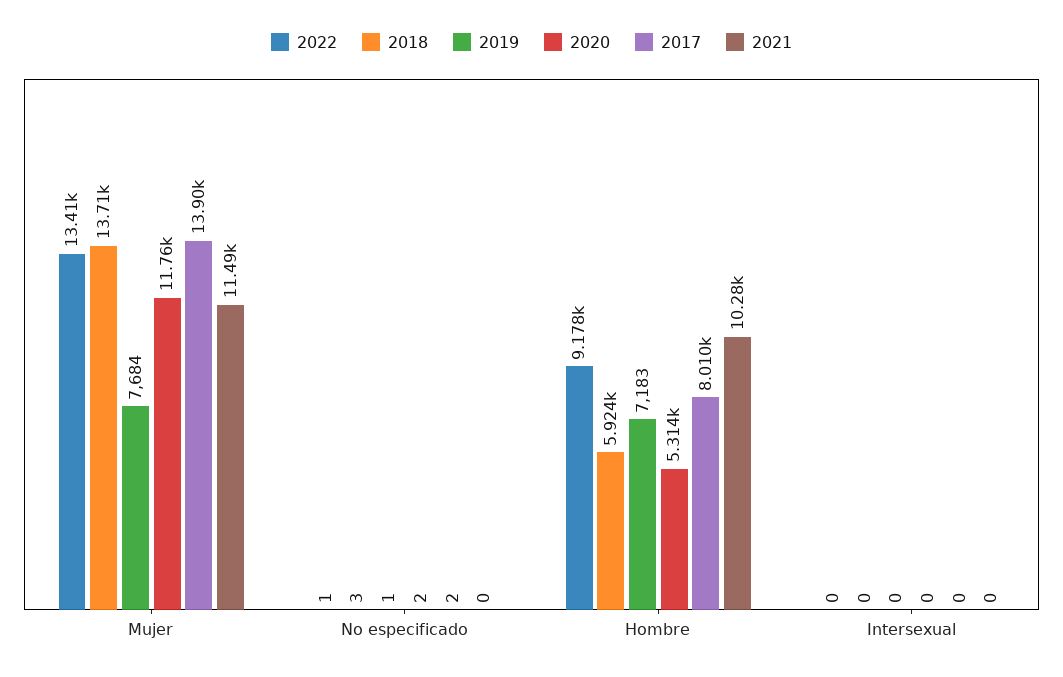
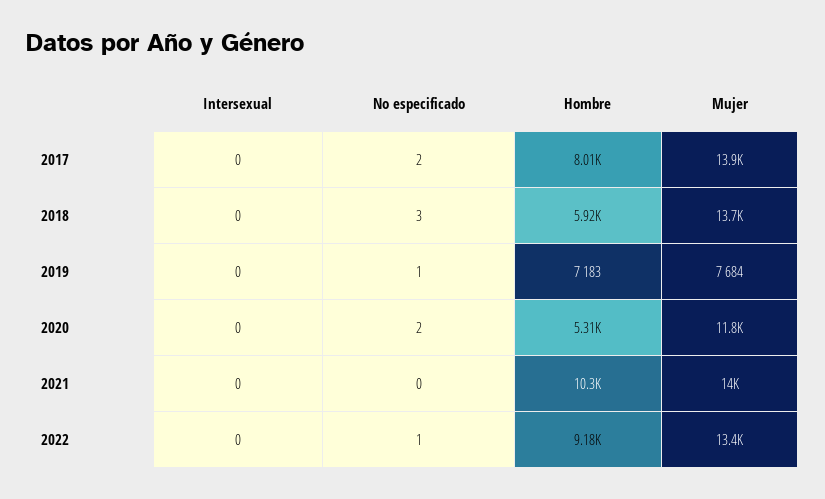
2021, Mujer: 11490 -> 14000

